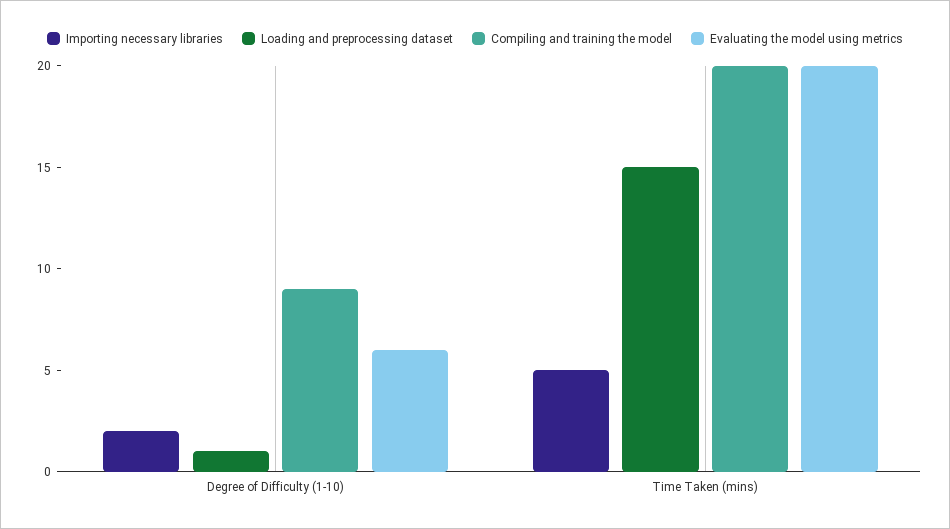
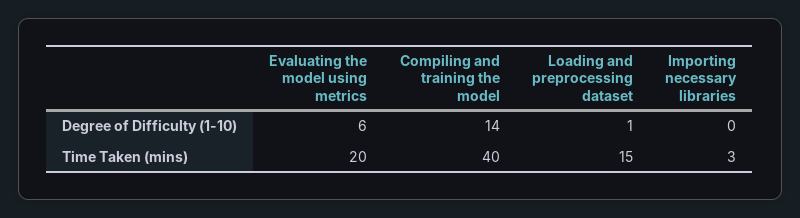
Importing necessary libraries, Degree of Difficulty (1-10): 2 -> 0
Compiling and training the model, Degree of Difficulty (1-10): 9 -> 14
Importing necessary libraries, Time Taken (mins): 5 -> 3
Compiling and training the model, Time Taken (mins): 20 -> 40

